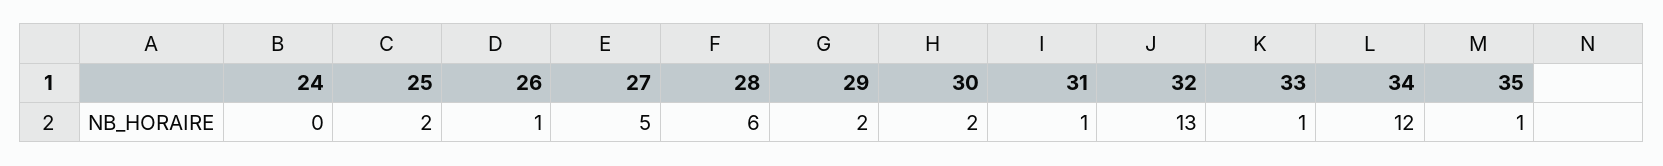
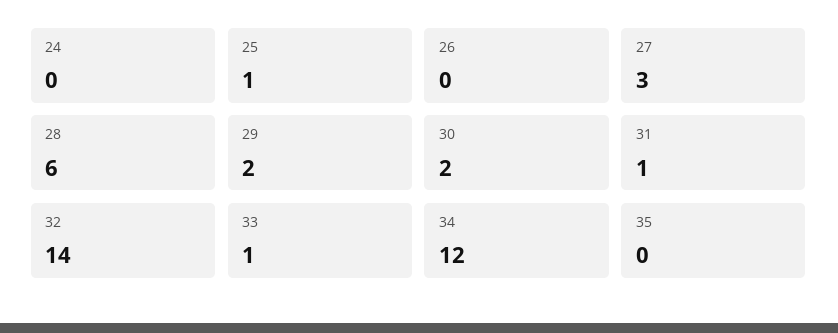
25: 2 -> 1
26: 1 -> 0
27: 5 -> 3
32: 13 -> 14
35: 1 -> 0

